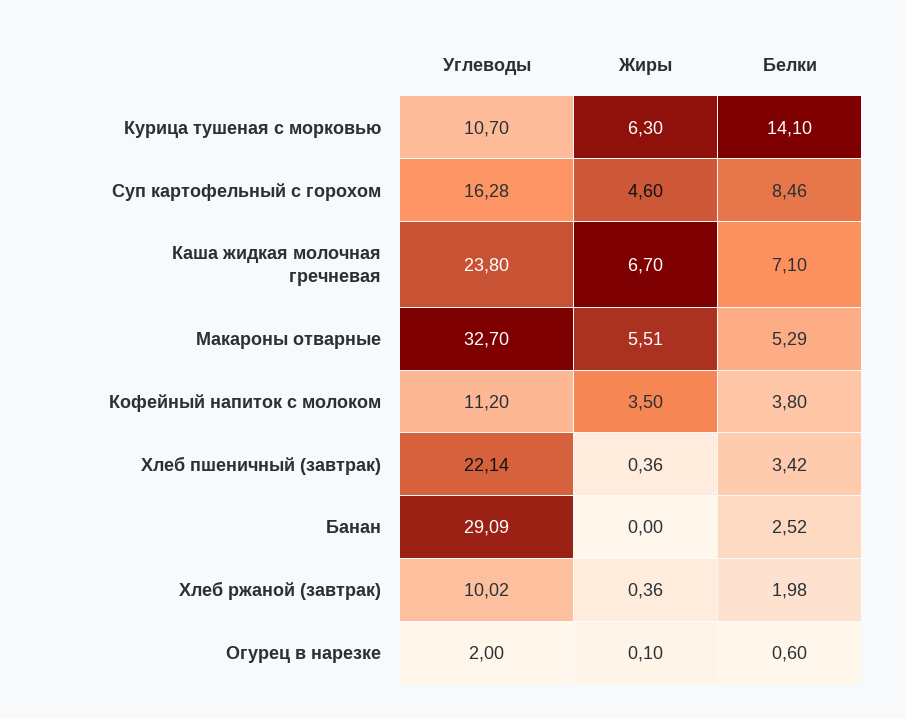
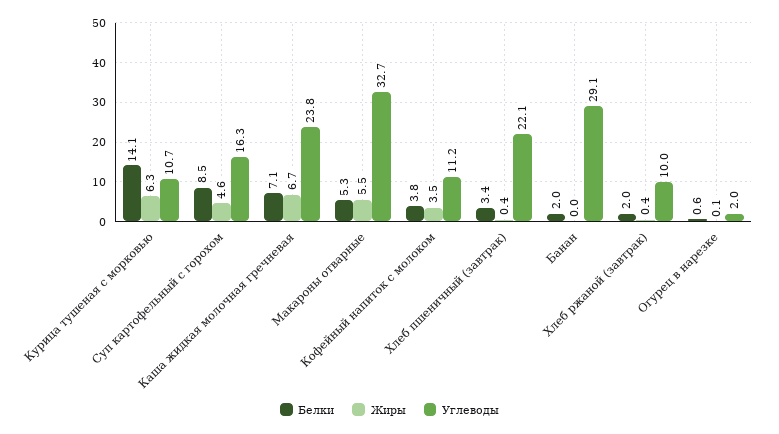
Белки, Банан: 2.52 -> 2

